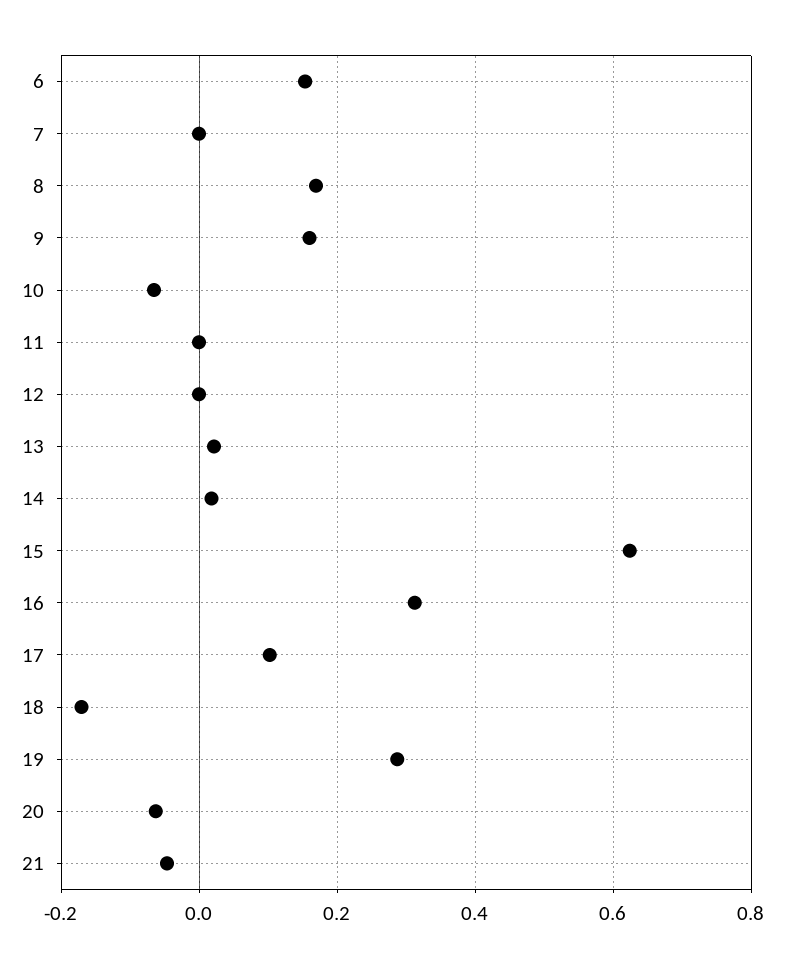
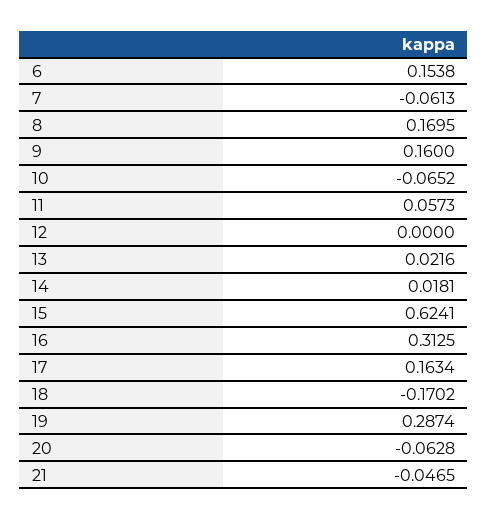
7: 0 -> -0.0613
11: 0 -> 0.0573
17: 0.1 -> 0.1634

